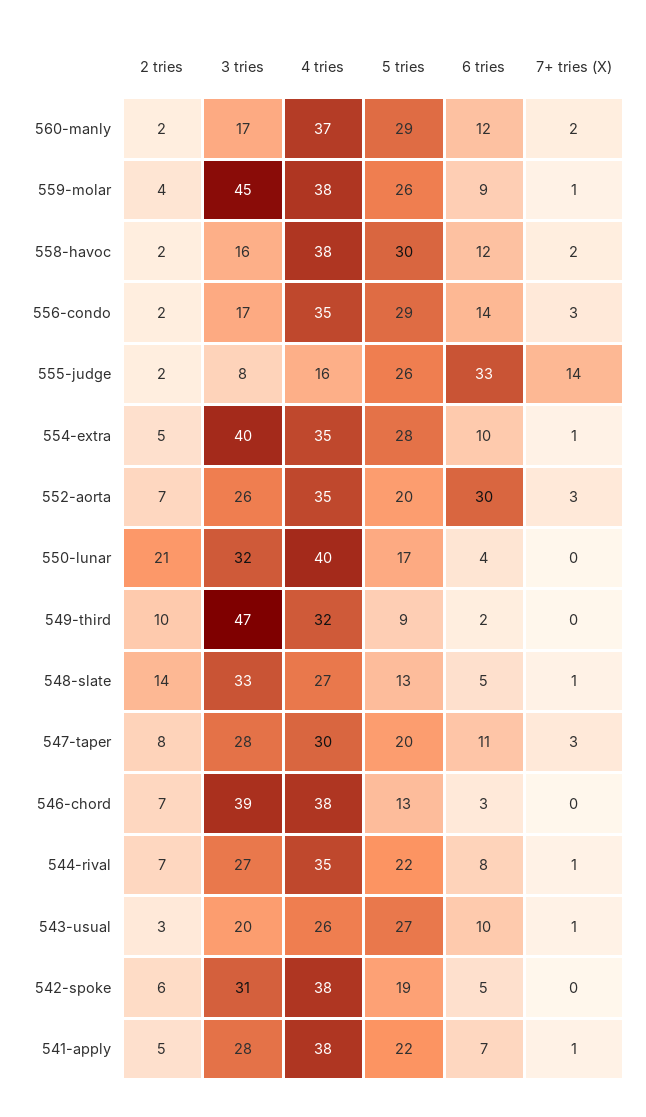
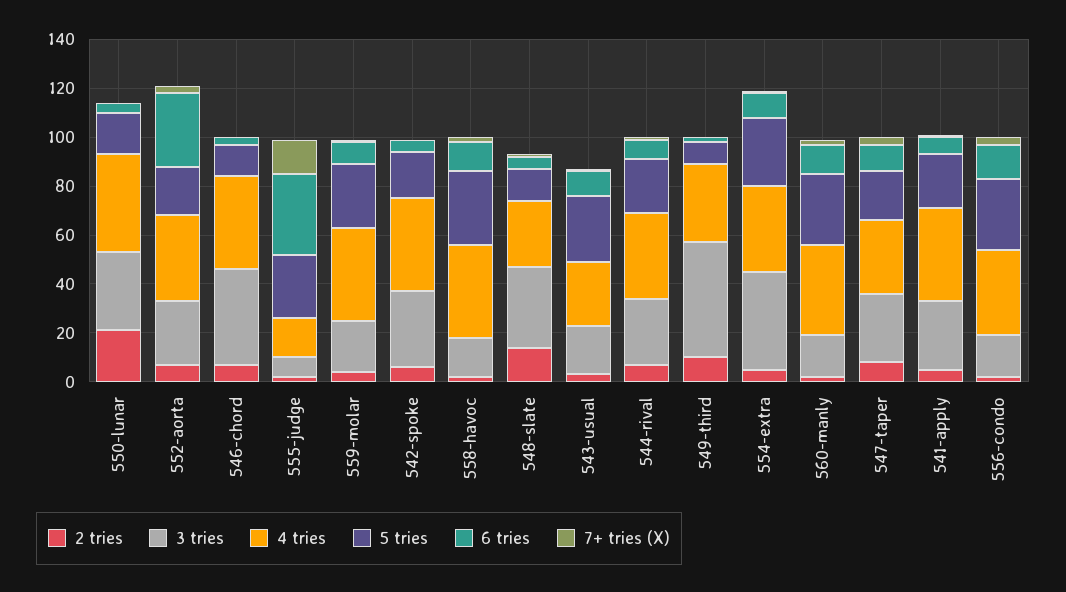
3 tries, 559-molar: 45 -> 20

